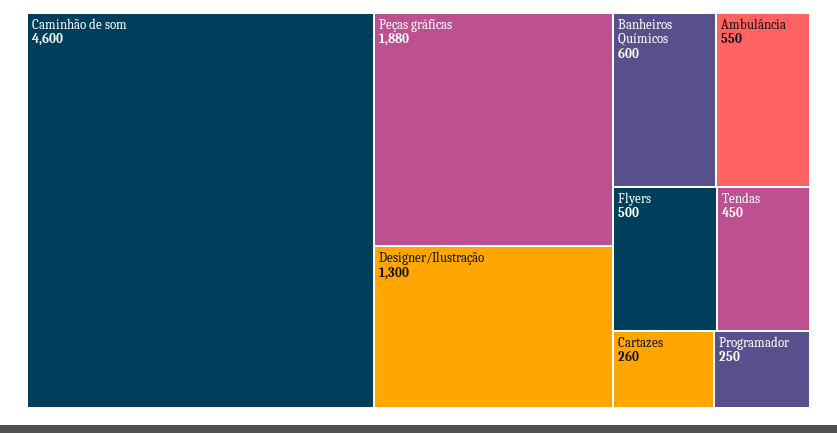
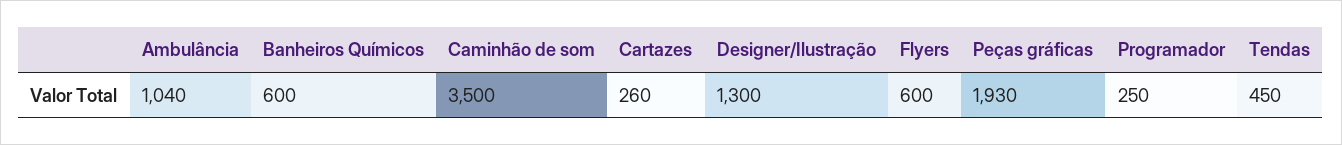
Caminhão de som: 4600 -> 3500
Peças gráficas: 1880 -> 1930
Ambulância: 550 -> 1040
Flyers: 500 -> 600

